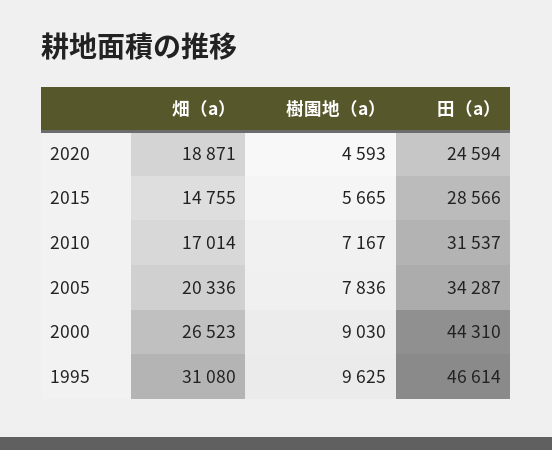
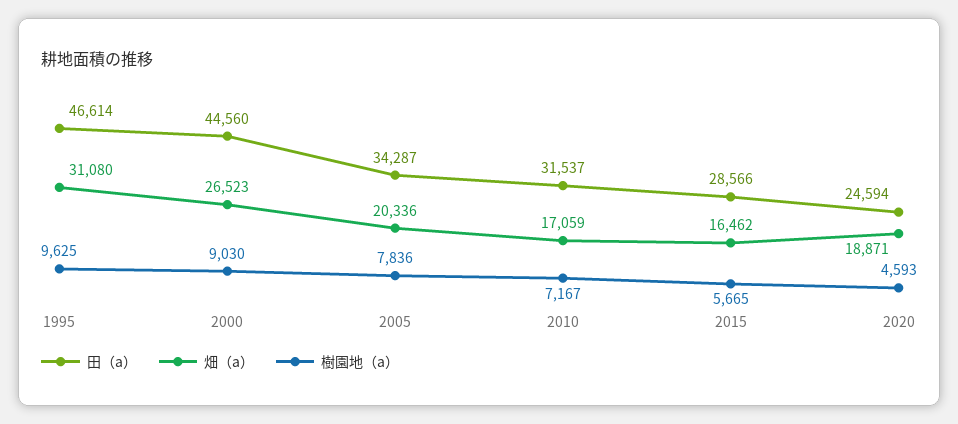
畑（a）, 2015: 14755 -> 16462
畑（a）, 2010: 17014 -> 17059
田（a）, 2000: 44310 -> 44560

